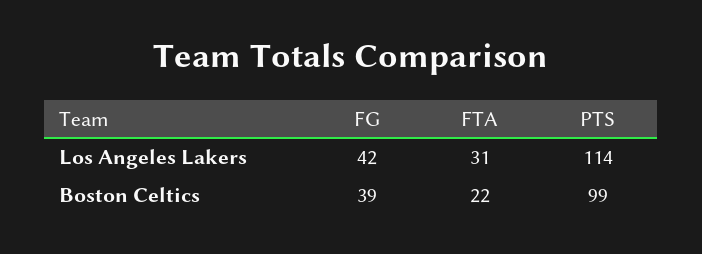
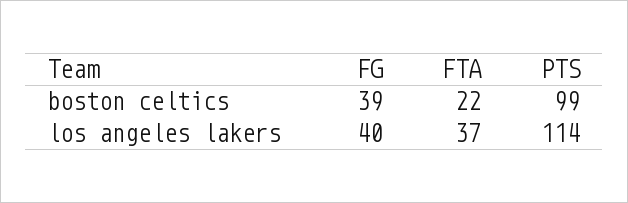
FG, Los Angeles Lakers: 42 -> 40
FTA, Los Angeles Lakers: 31 -> 37

